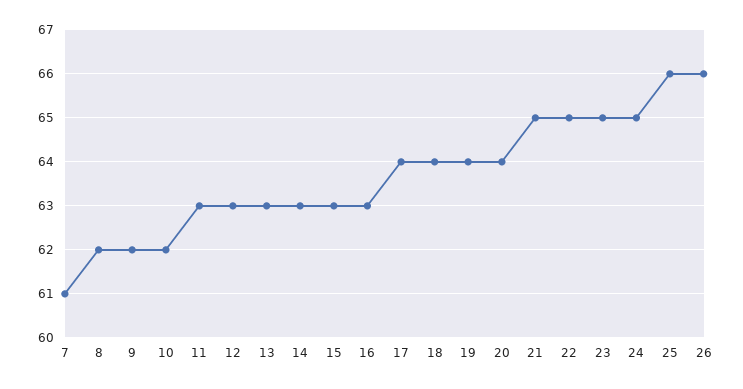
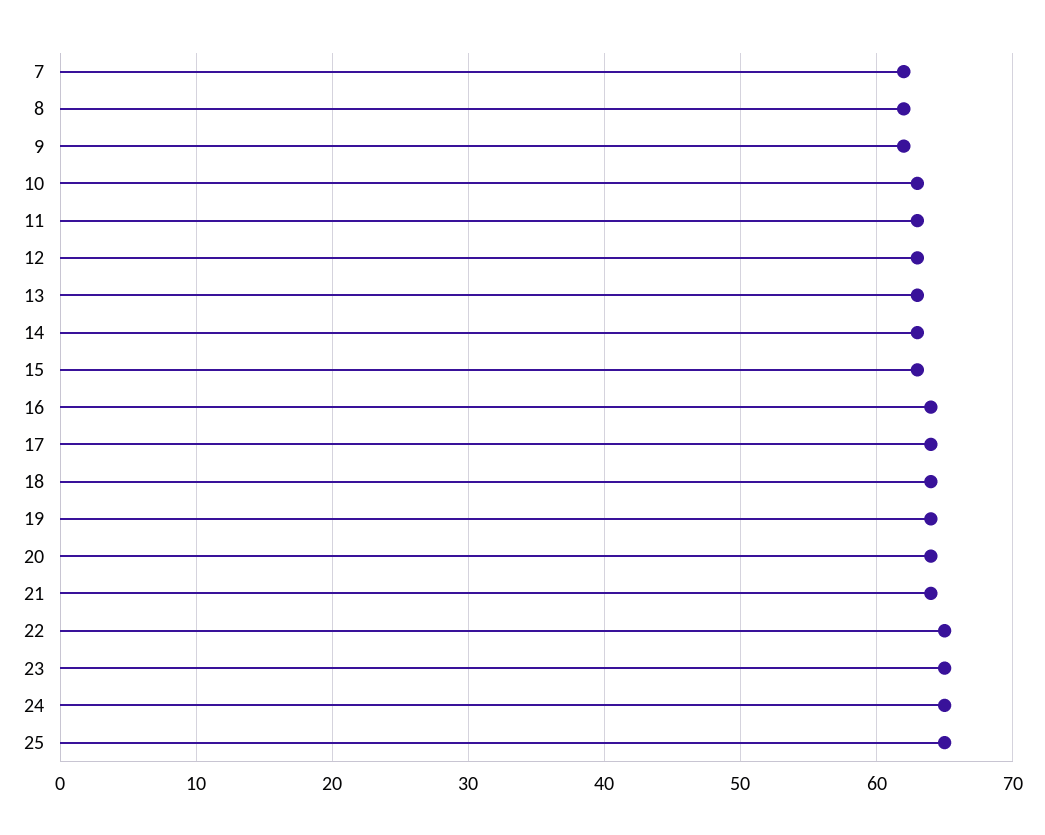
7: 61 -> 62
10: 62 -> 63
16: 63 -> 64
21: 65 -> 64
25: 66 -> 65
26: 66 -> none

